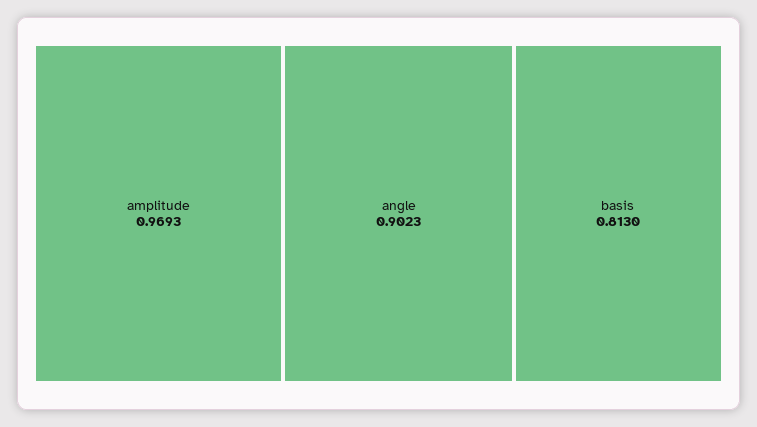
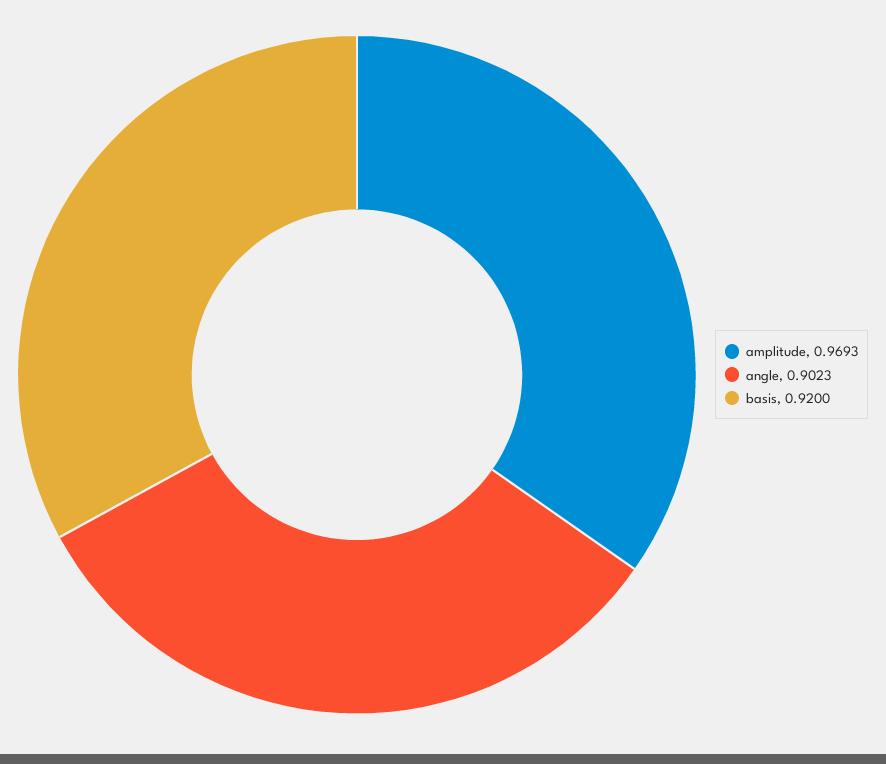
basis: 0.813 -> 0.92

